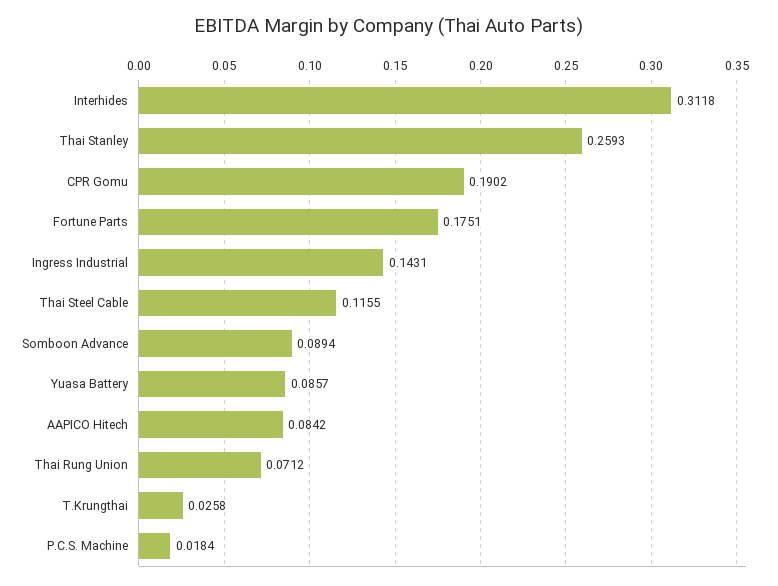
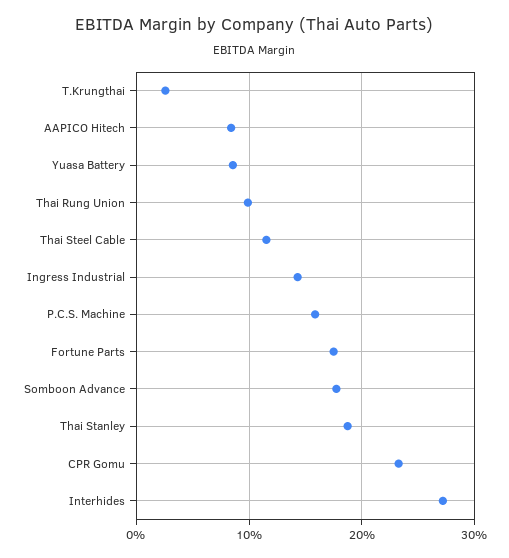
Interhides: 0.3118 -> 0.27
Thai Stanley: 0.2593 -> 0.19
CPR Gomu: 0.1902 -> 0.23
Somboon Advance: 0.0894 -> 0.18
Thai Rung Union: 0.0712 -> 0.1
P.C.S. Machine: 0.0184 -> 0.16

